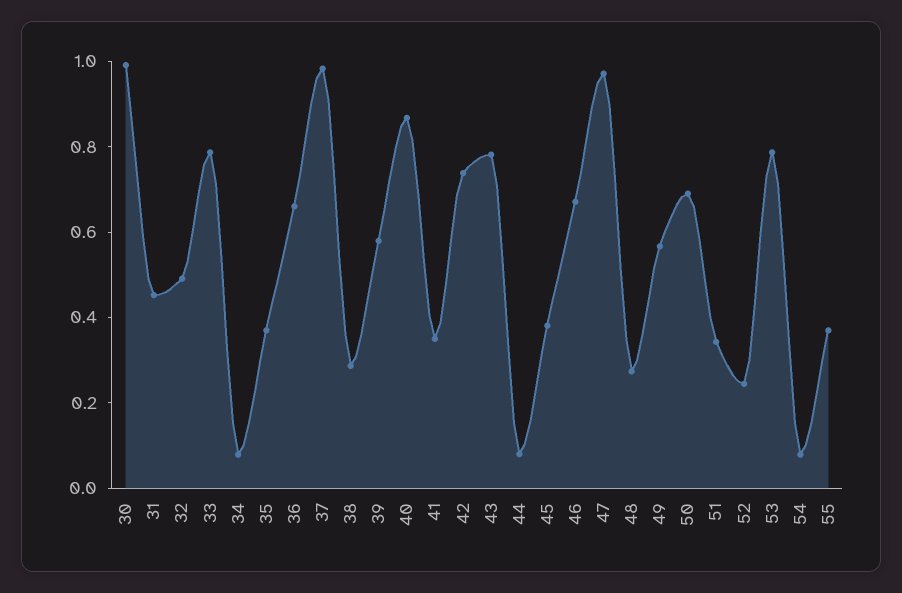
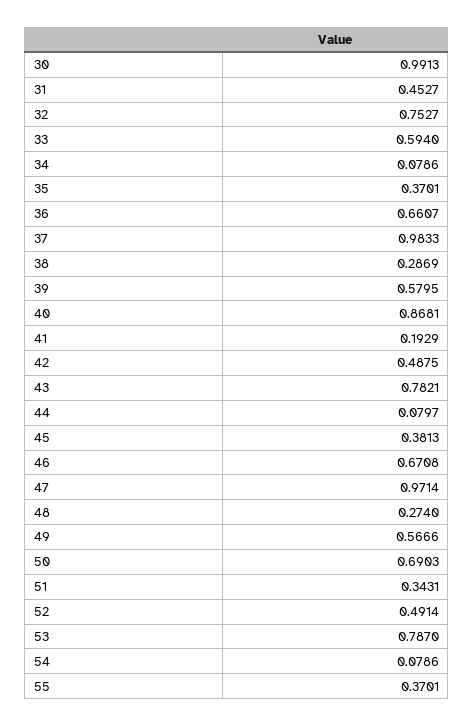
32: 0.5 -> 0.7527
33: 0.8 -> 0.594
41: 0.35 -> 0.1929
42: 0.75 -> 0.4875
52: 0.25 -> 0.4914

